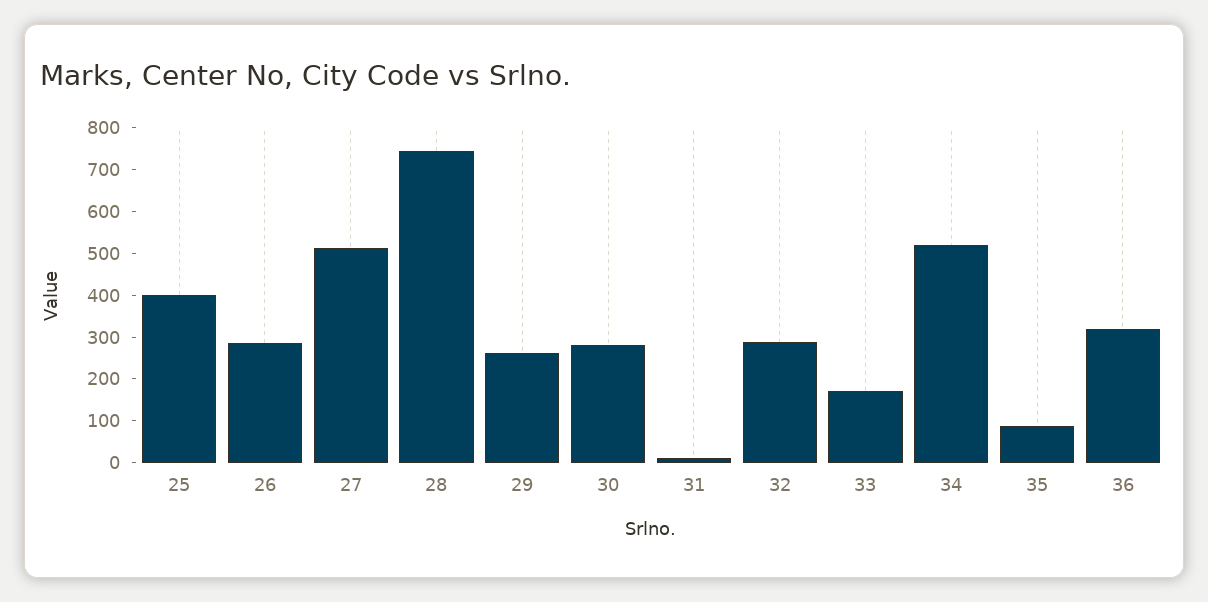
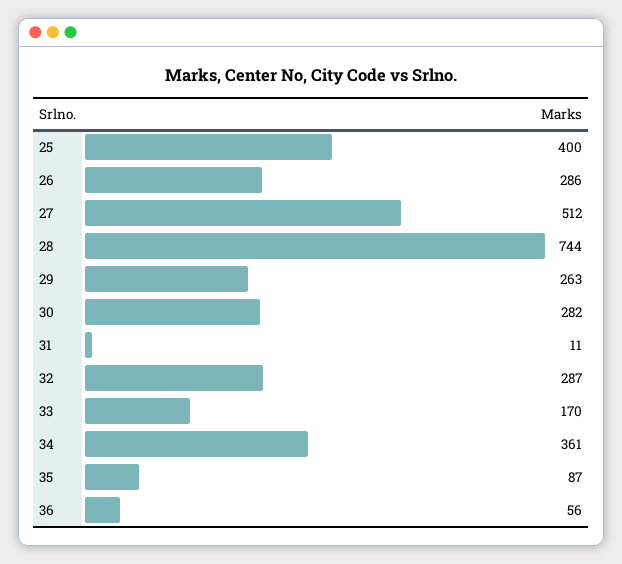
34: 520 -> 361
36: 320 -> 56

